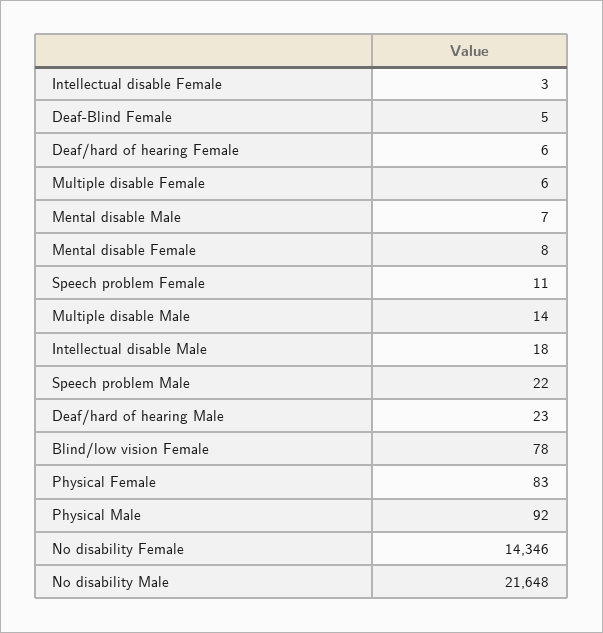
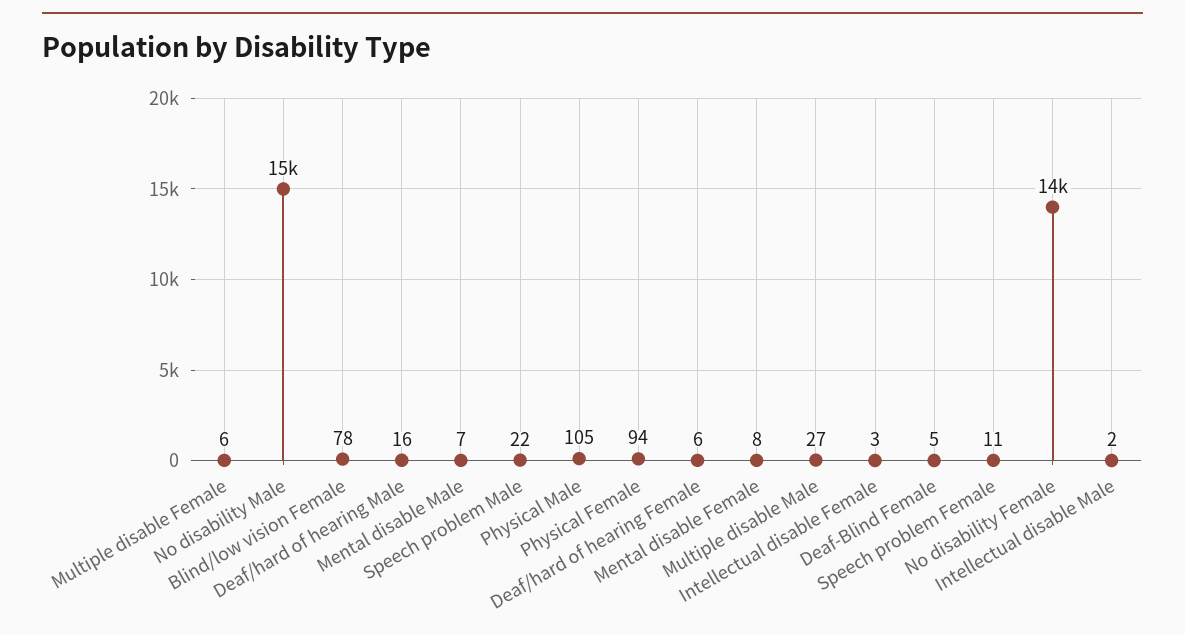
Multiple disable Male: 14 -> 27
Intellectual disable Male: 18 -> 2
Deaf/hard of hearing Male: 23 -> 16
Physical Female: 83 -> 94
Physical Male: 92 -> 105
No disability Male: 21648 -> 15000

